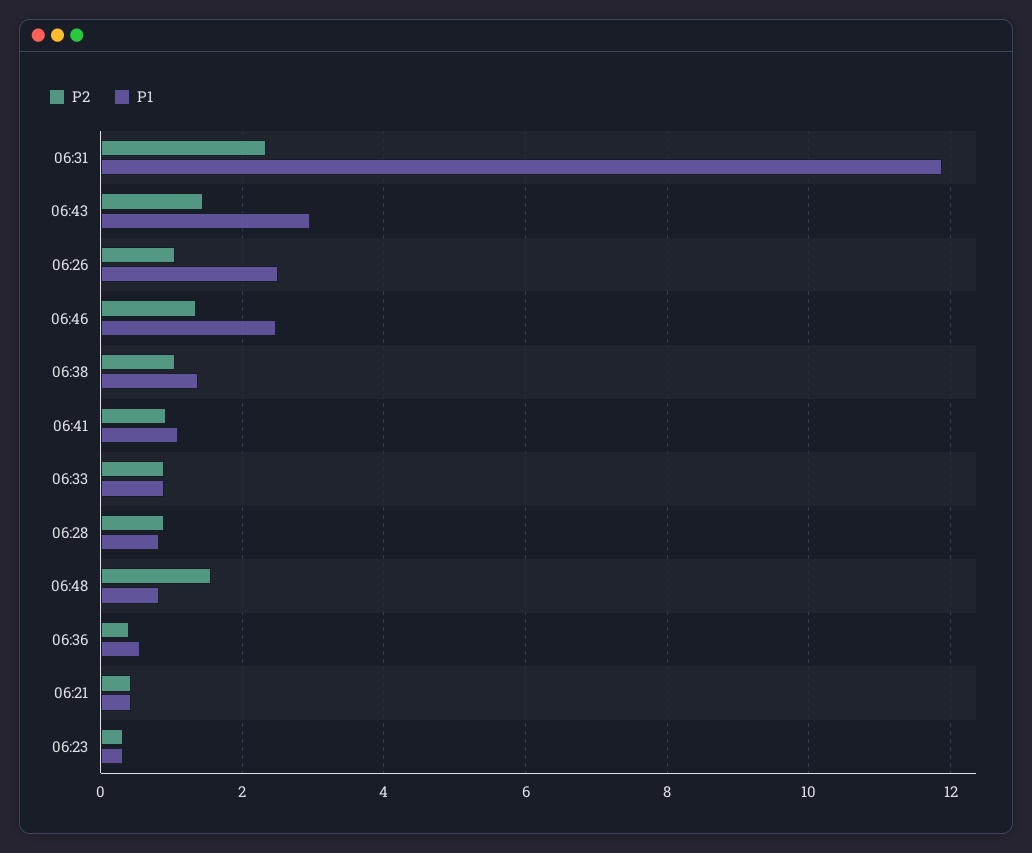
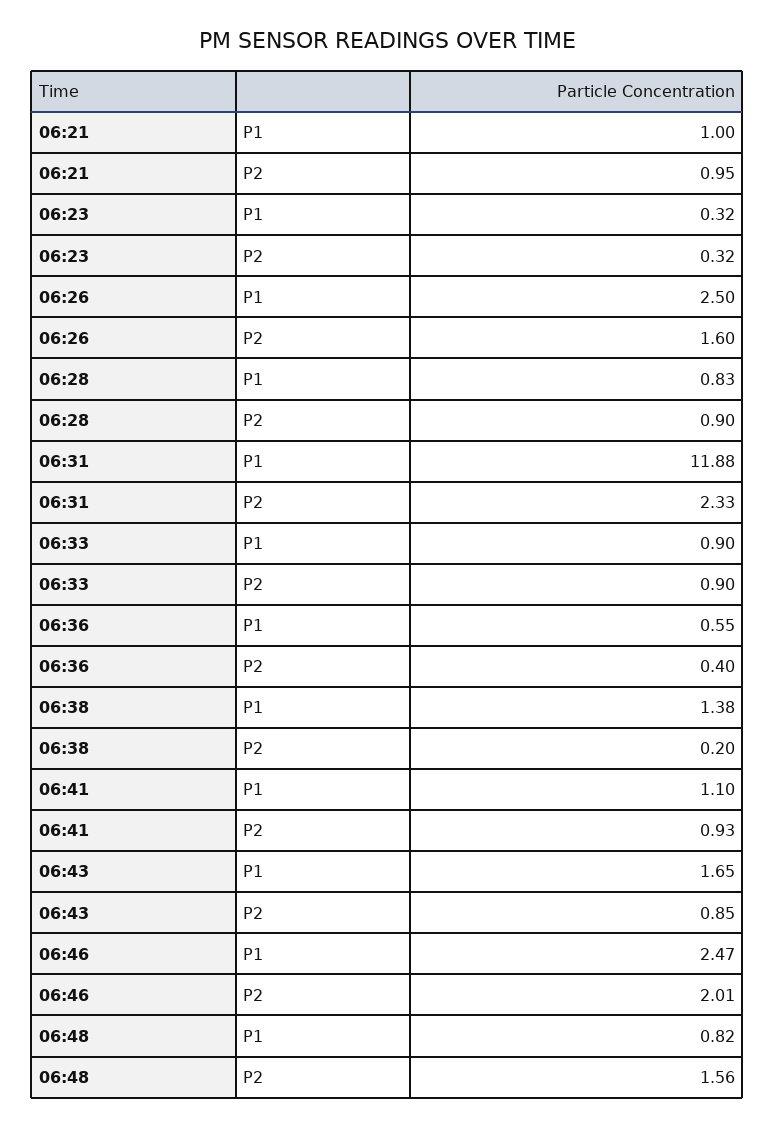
P2, 06:43: 1.4 -> 0.85
P1, 06:43: 3 -> 1.65
P2, 06:26: 1 -> 1.6
P2, 06:46: 1.4 -> 2.01
P2, 06:38: 1 -> 0.2
P2, 06:21: 0.4 -> 0.95
P1, 06:21: 0.4 -> 1

